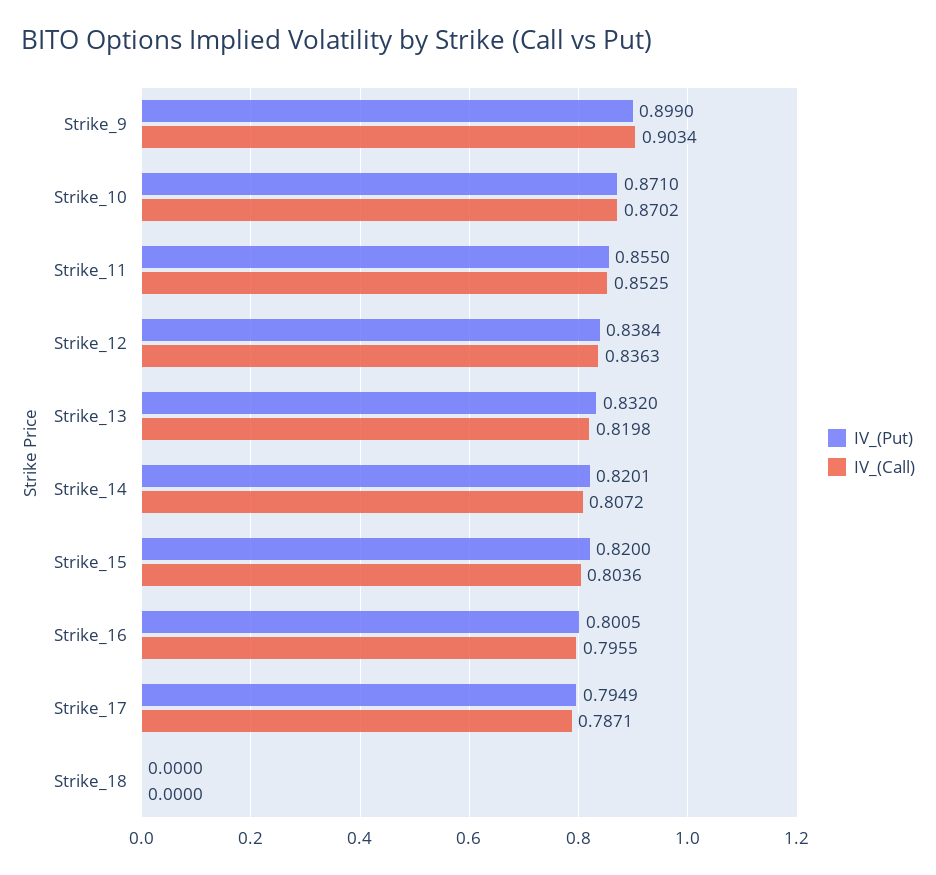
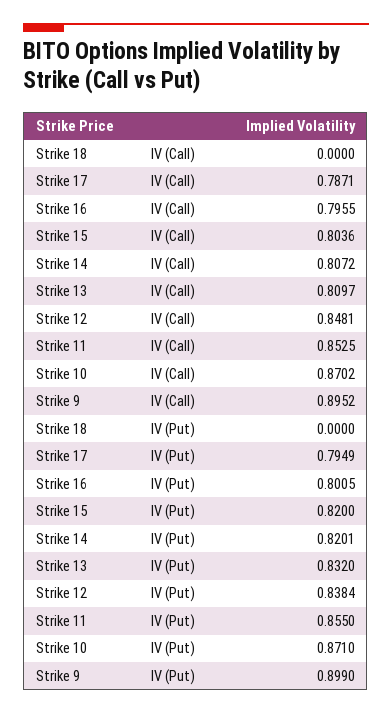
IV_(Call), Strike_9: 0.9034 -> 0.8952
IV_(Call), Strike_12: 0.8363 -> 0.8481
IV_(Call), Strike_13: 0.8198 -> 0.8097

